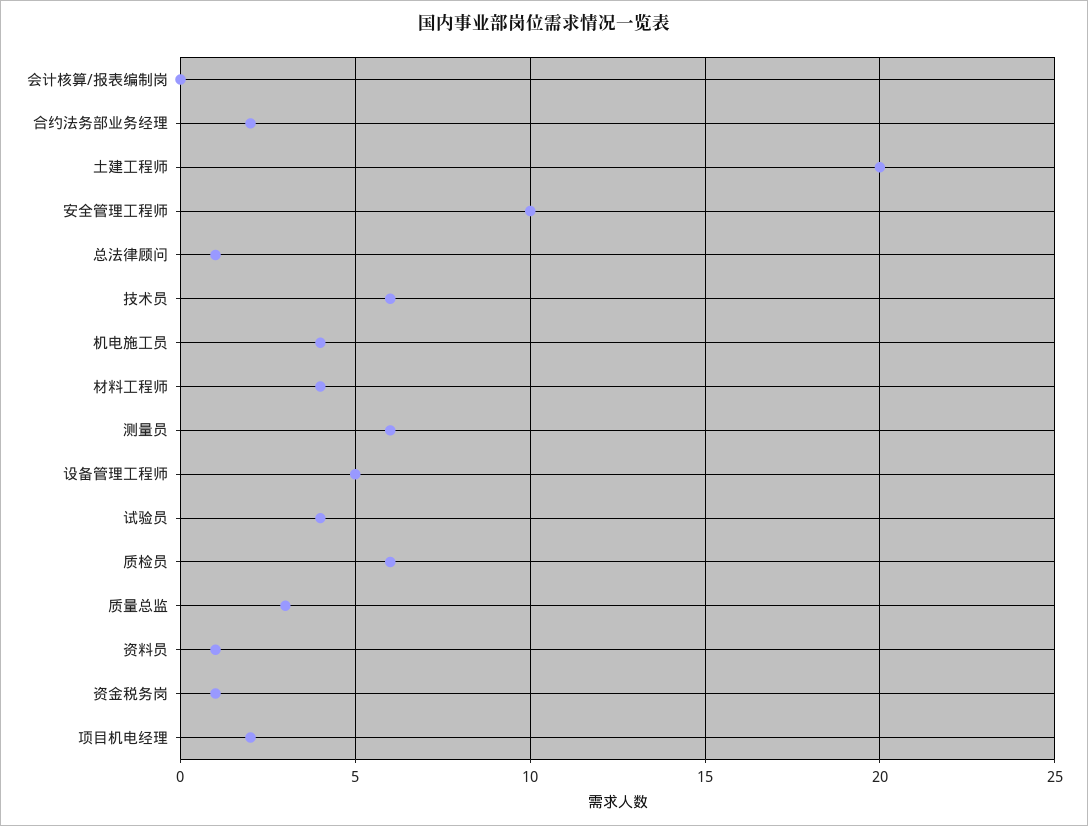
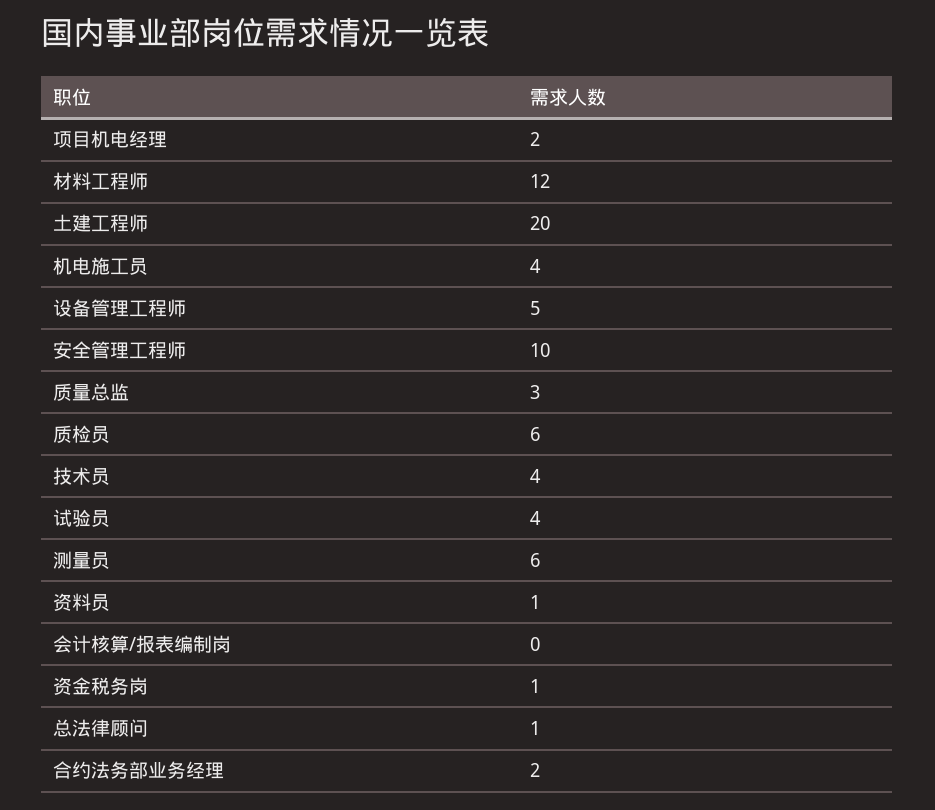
技术员: 6 -> 4
材料工程师: 4 -> 12

